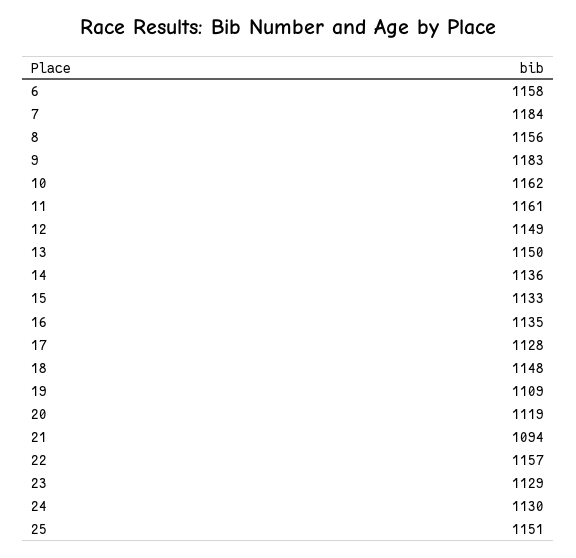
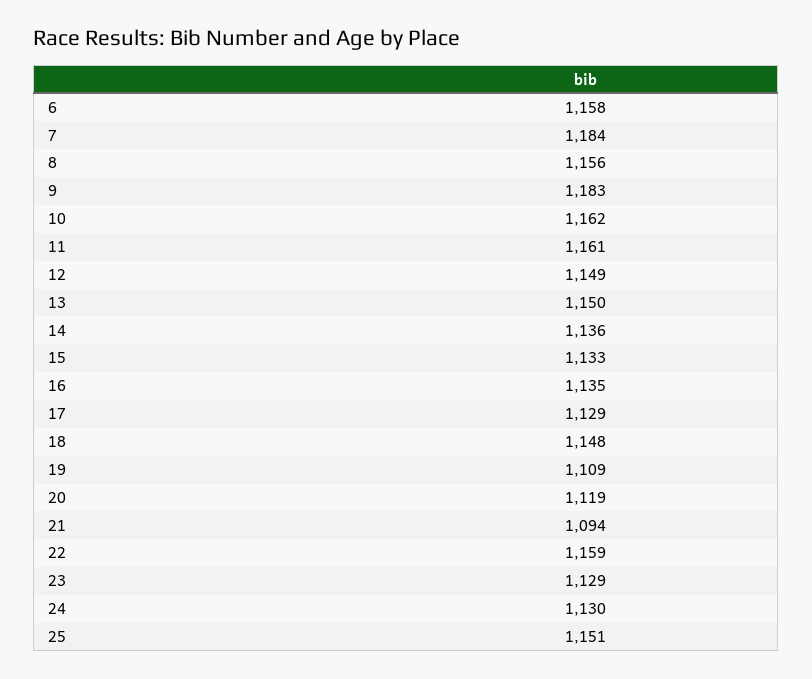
17: 1128 -> 1129
22: 1157 -> 1159

